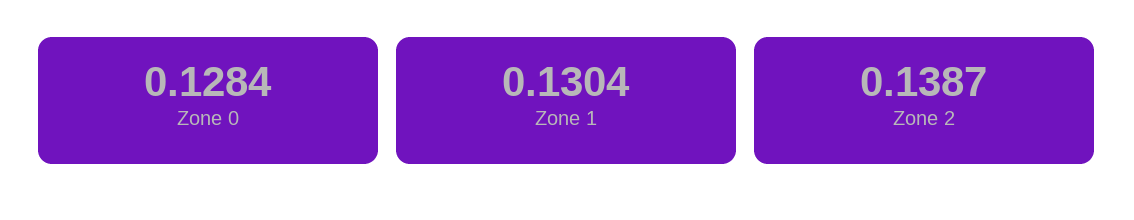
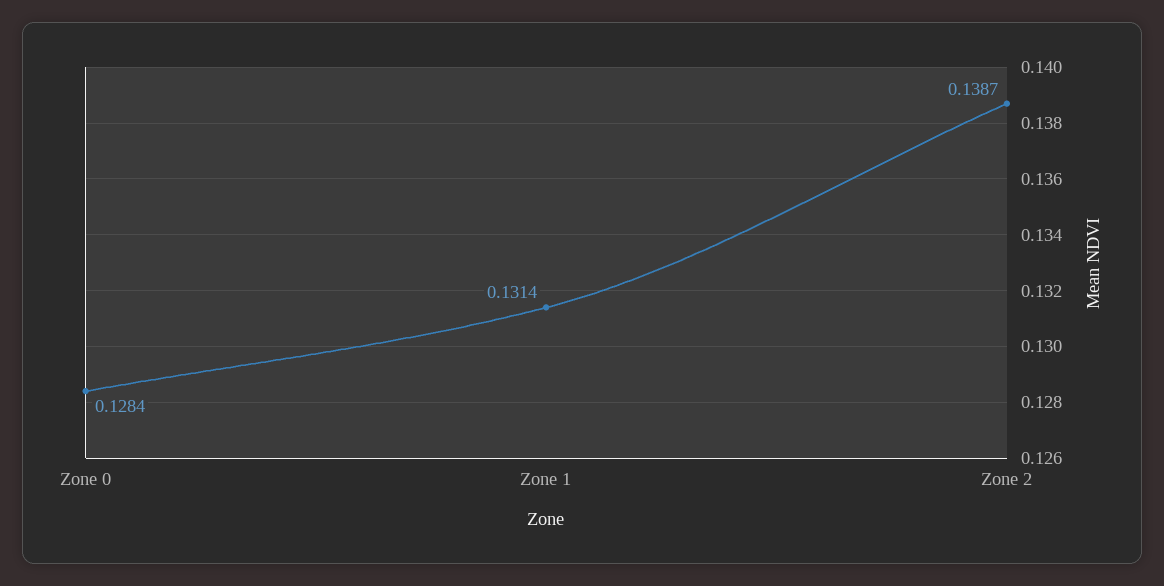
Zone 1: 0.1304 -> 0.1314

